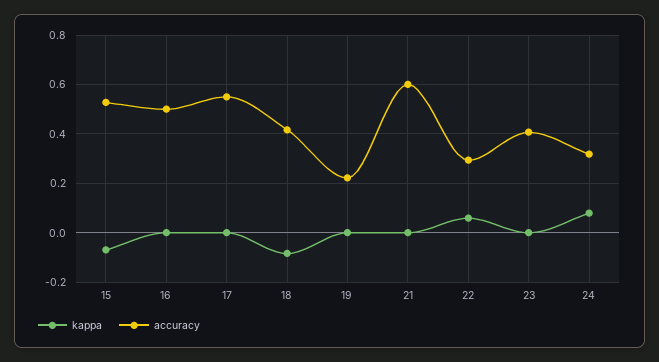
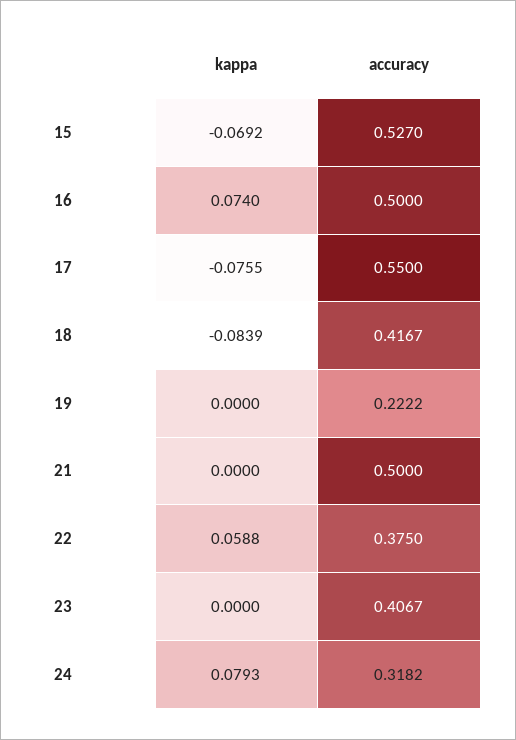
kappa, 16: 0 -> 0.074
kappa, 17: 0 -> -0.0755
accuracy, 21: 0.6 -> 0.5
accuracy, 22: 0.3 -> 0.375

